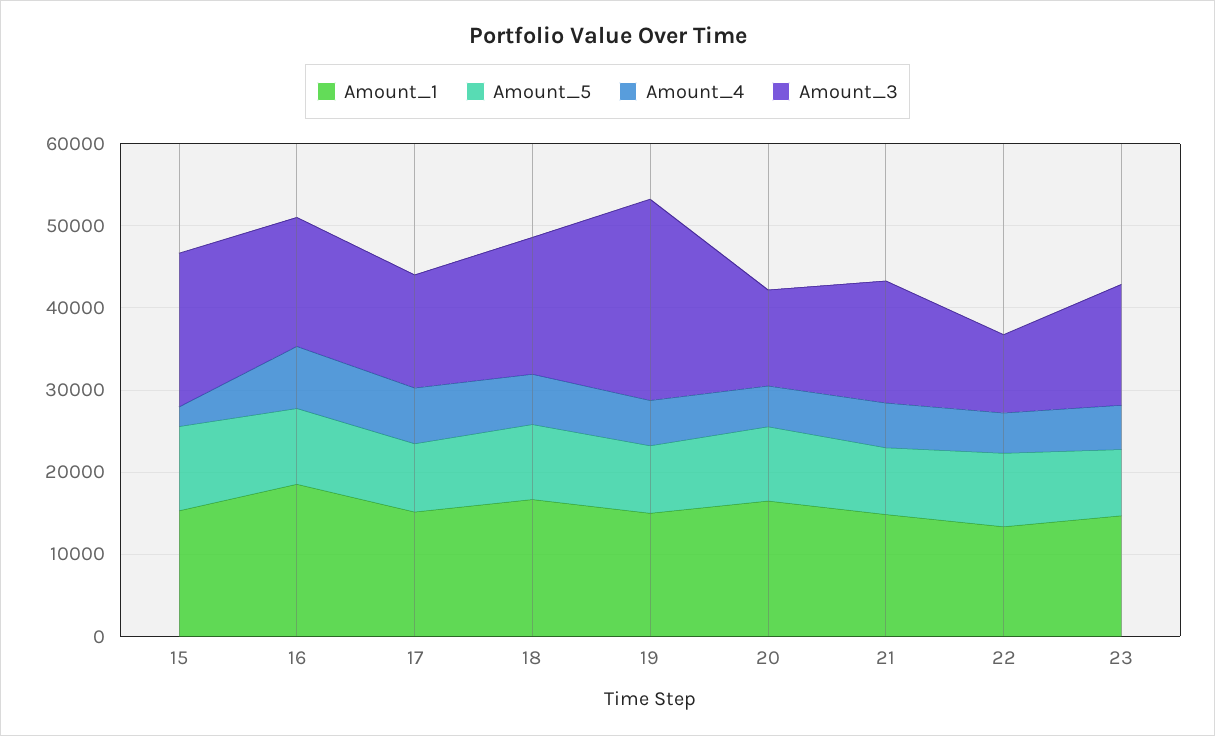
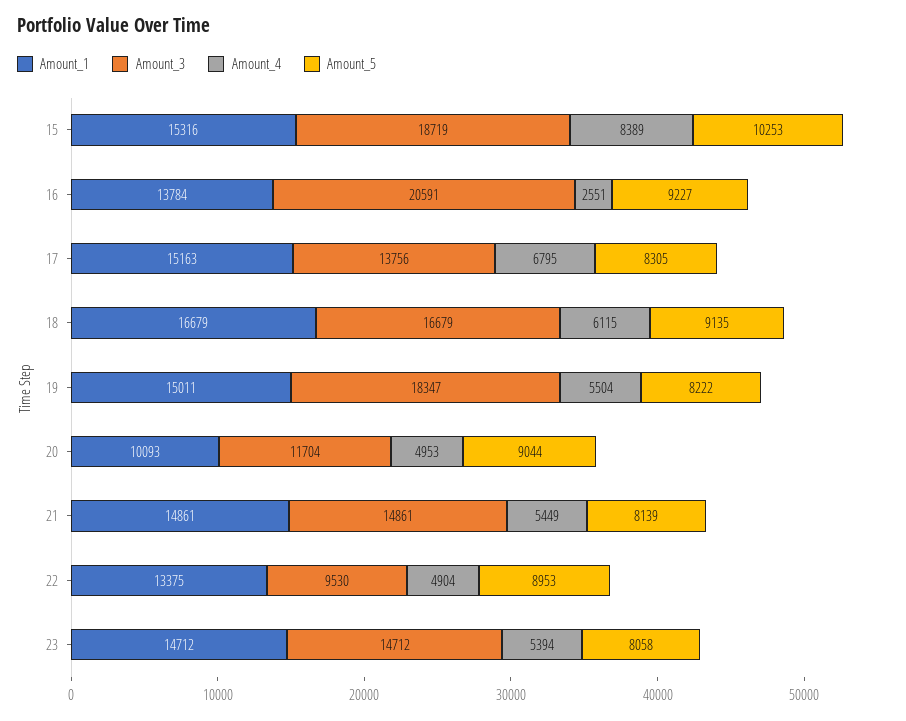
Amount_4, 15: 2000 -> 8389
Amount_1, 16: 18000 -> 13784
Amount_4, 16: 8000 -> 2551
Amount_3, 16: 16000 -> 20591
Amount_3, 19: 24000 -> 18347
Amount_1, 20: 16000 -> 10093

